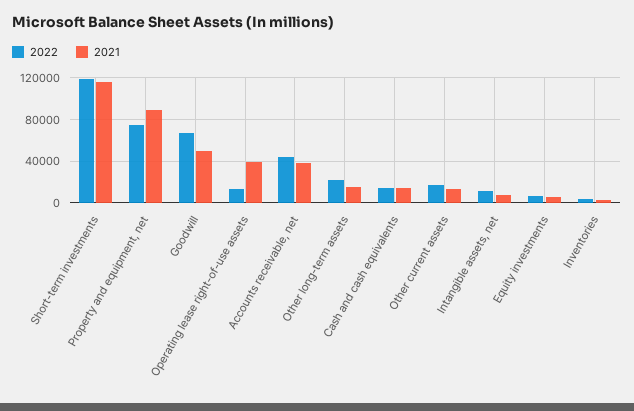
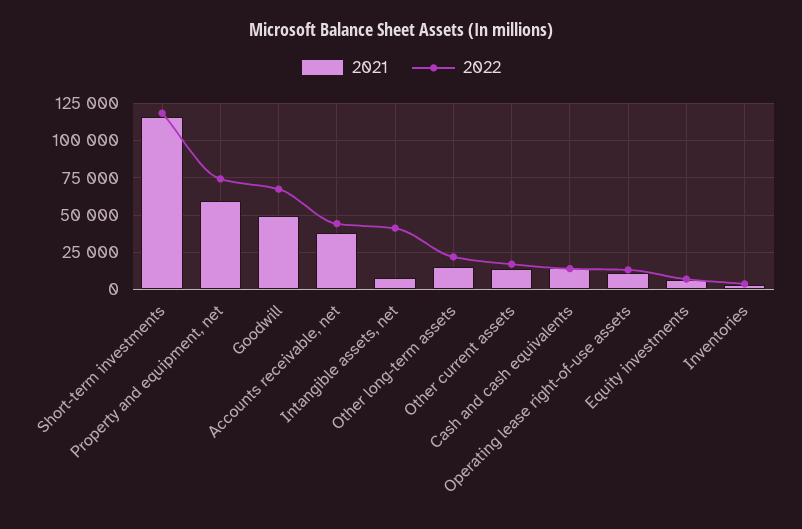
2021, Property and equipment, net: 90000 -> 60000
2021, Operating lease right-of-use assets: 40000 -> 10000
2022, Intangible assets, net: 10000 -> 40000

